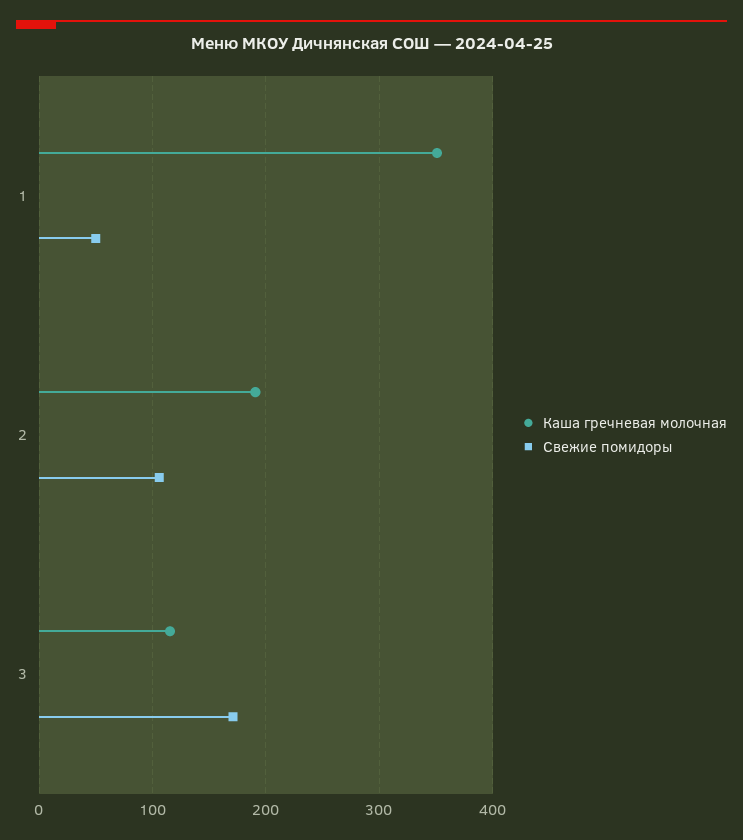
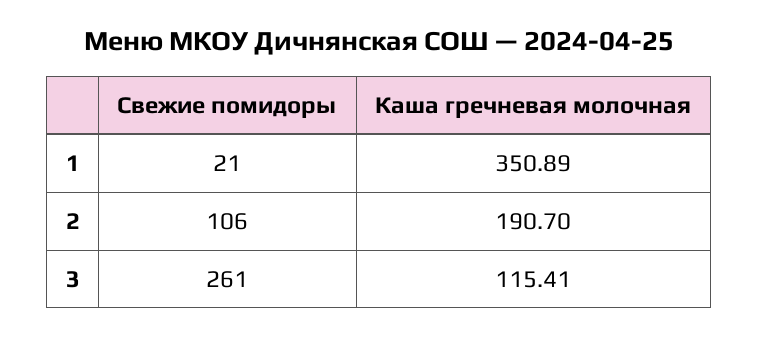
Свежие помидоры, 1: 50 -> 21
Свежие помидоры, 3: 170 -> 261

